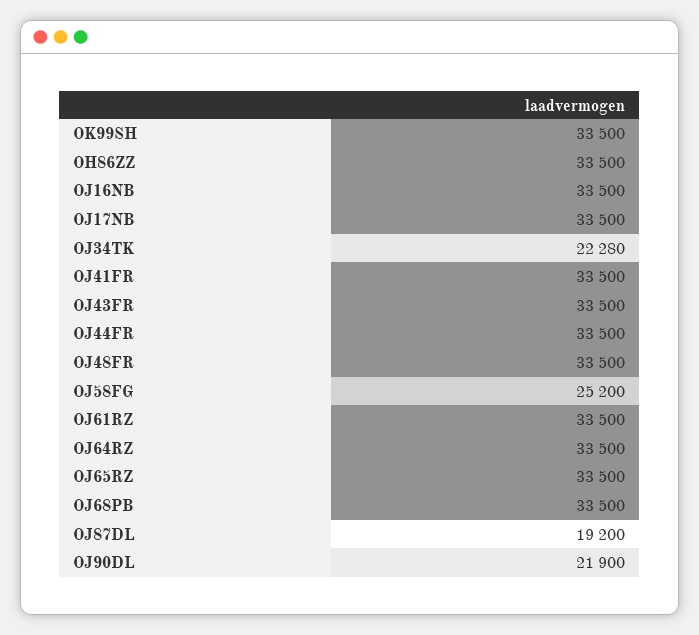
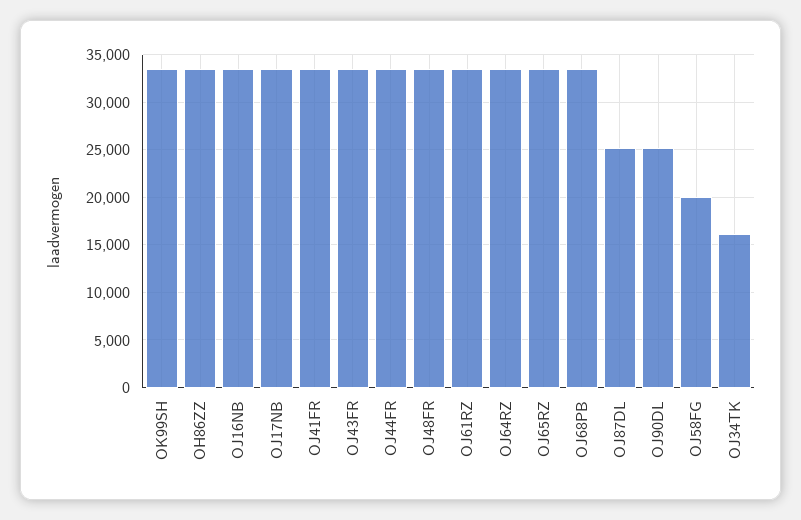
OJ34TK: 22280 -> 16000
OJ58FG: 25200 -> 20000
OJ87DL: 19200 -> 25000
OJ90DL: 21900 -> 25000

